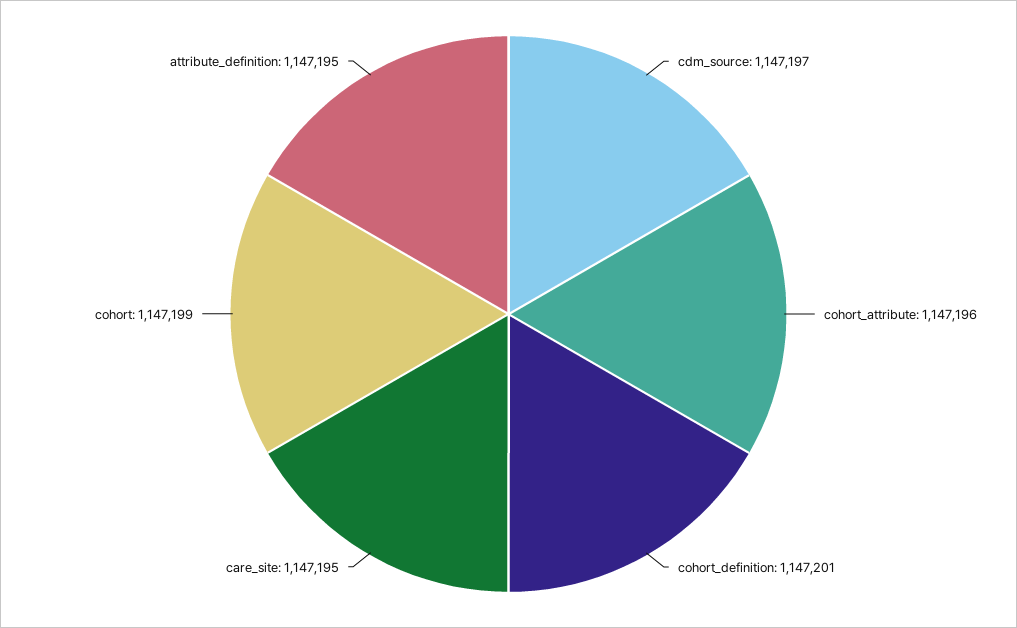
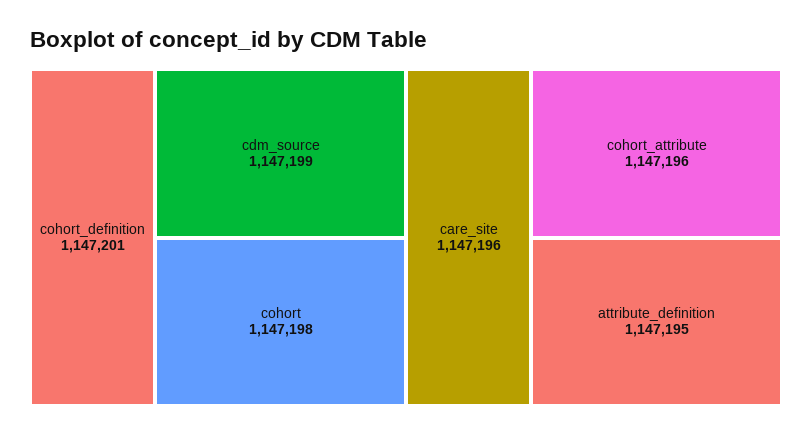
cdm_source: 1147197 -> 1147199
care_site: 1147195 -> 1147196
cohort: 1147199 -> 1147198

